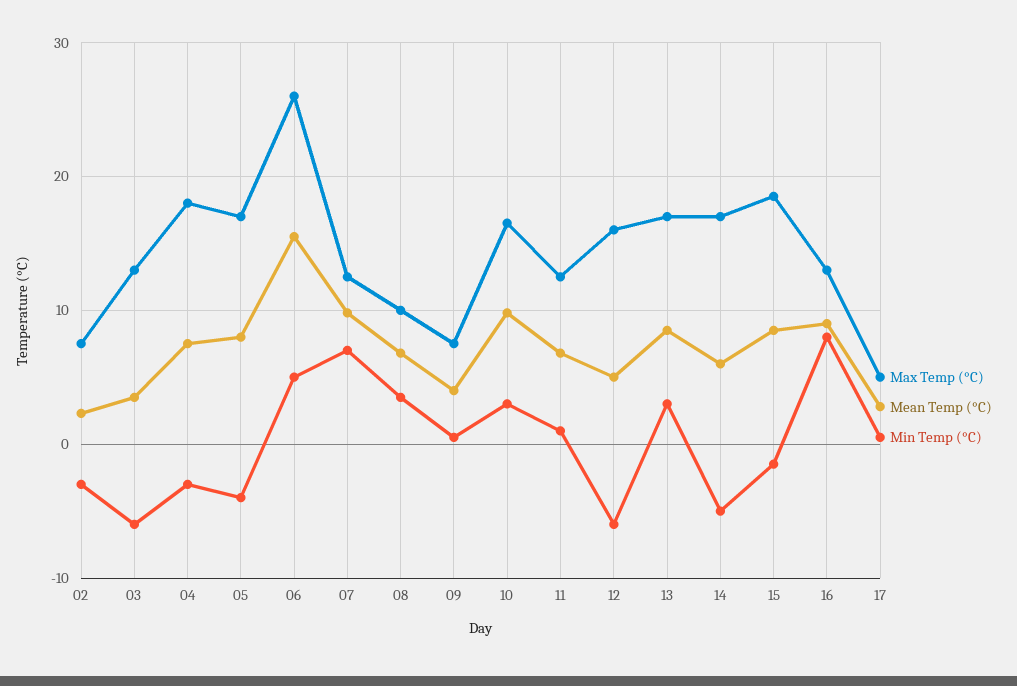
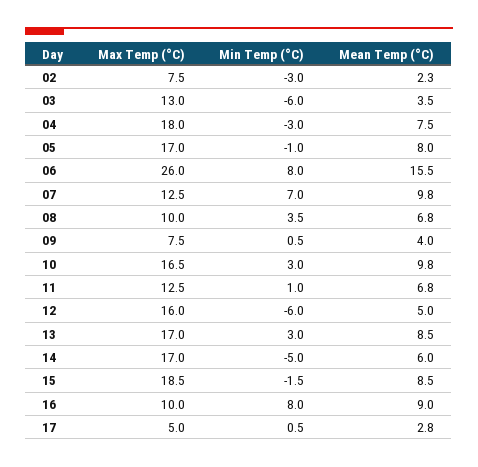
Min Temp (°C), 05: -4 -> -1
Min Temp (°C), 06: 5 -> 8
Max Temp (°C), 16: 13 -> 10

